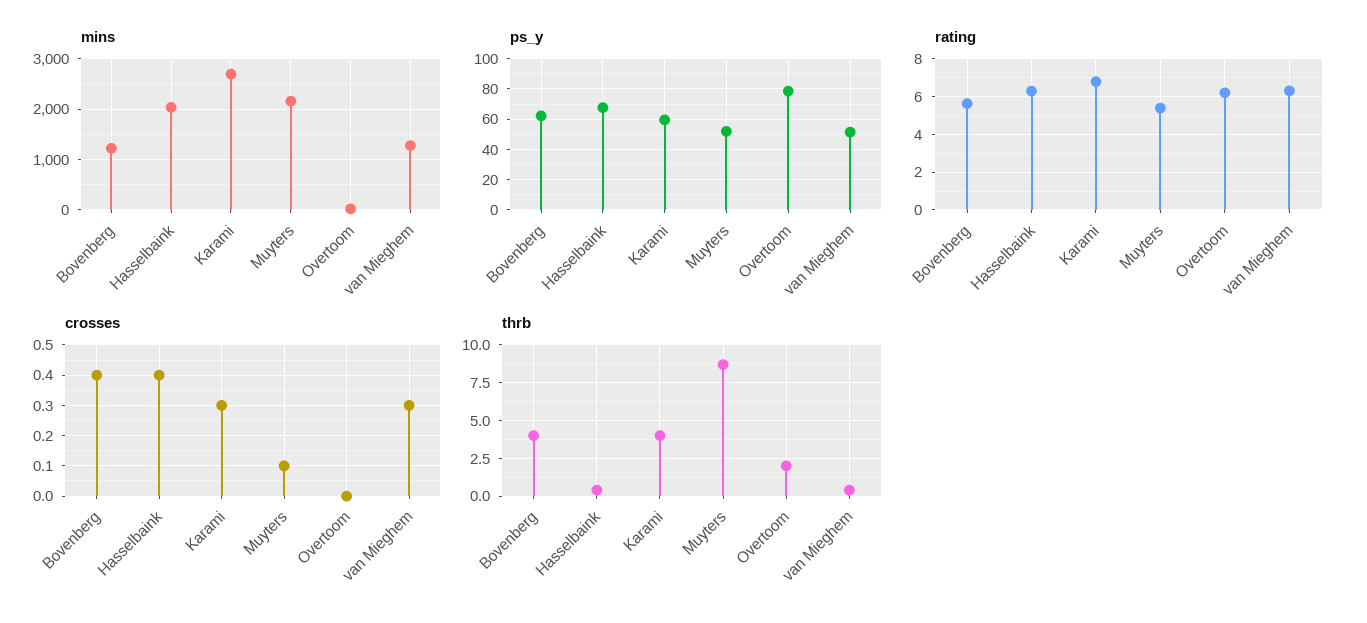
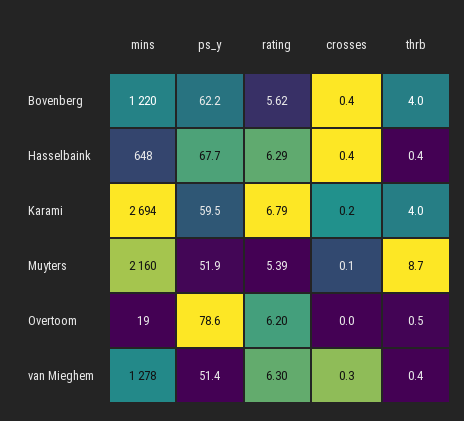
mins, Hasselbaink: 2000 -> 648
crosses, Karami: 0.3 -> 0.2
thrb, Overtoom: 2 -> 0.5

